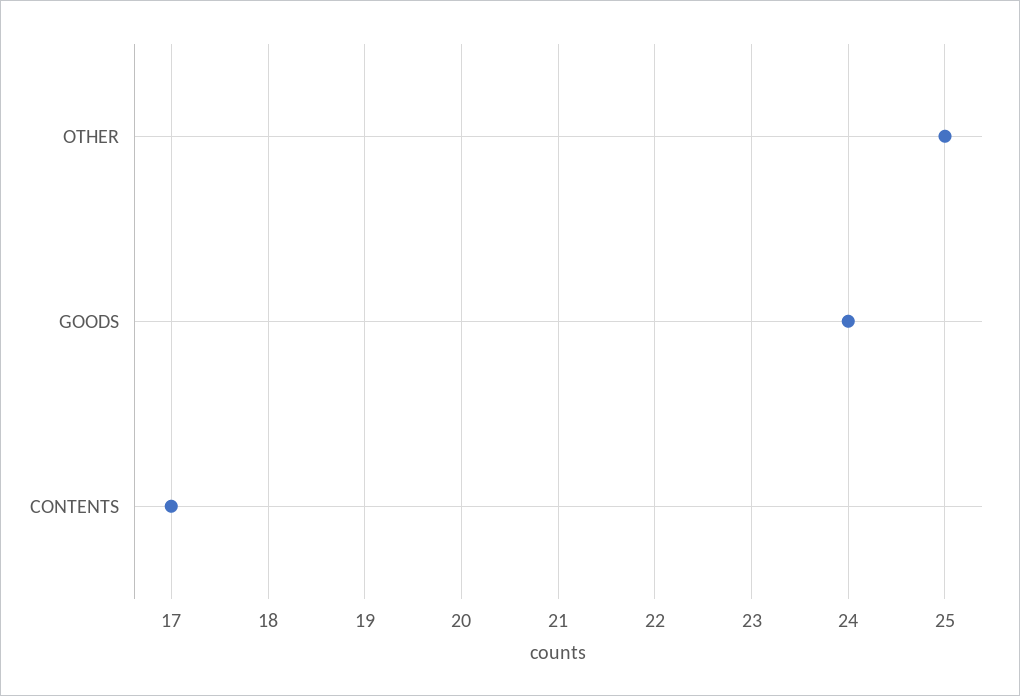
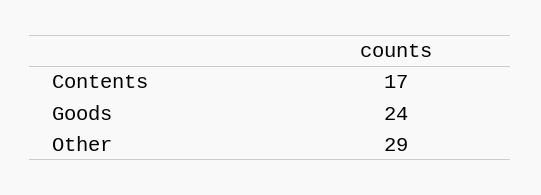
OTHER: 25 -> 29

